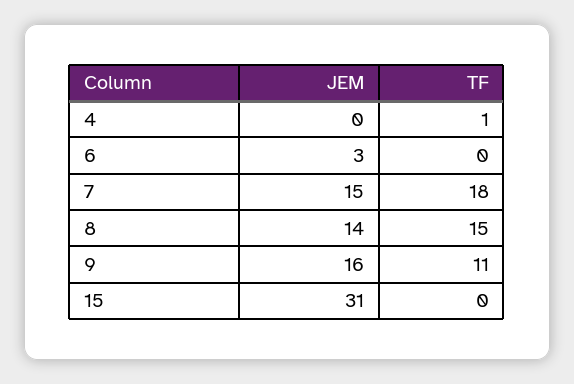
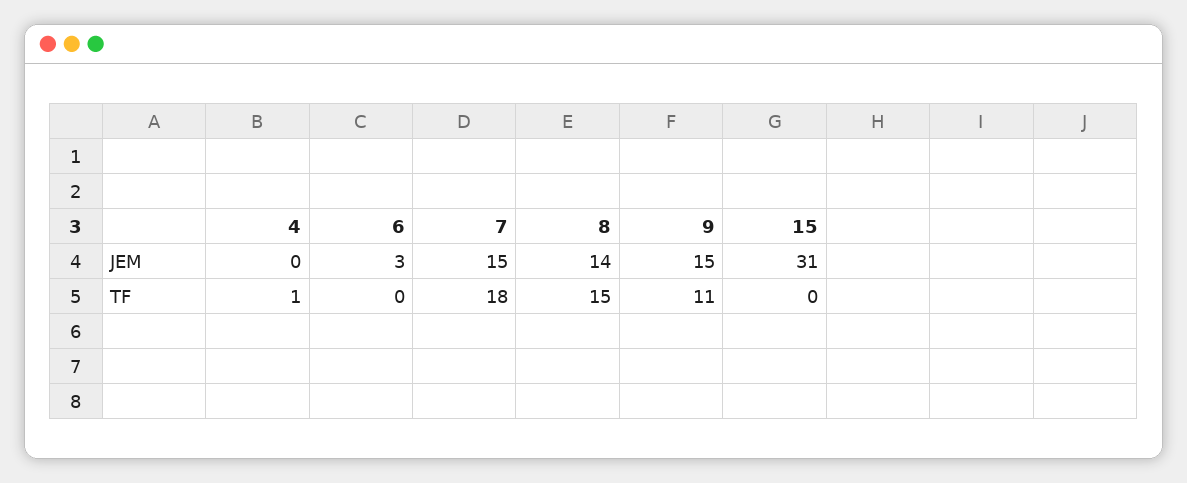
JEM, 9: 16 -> 15

